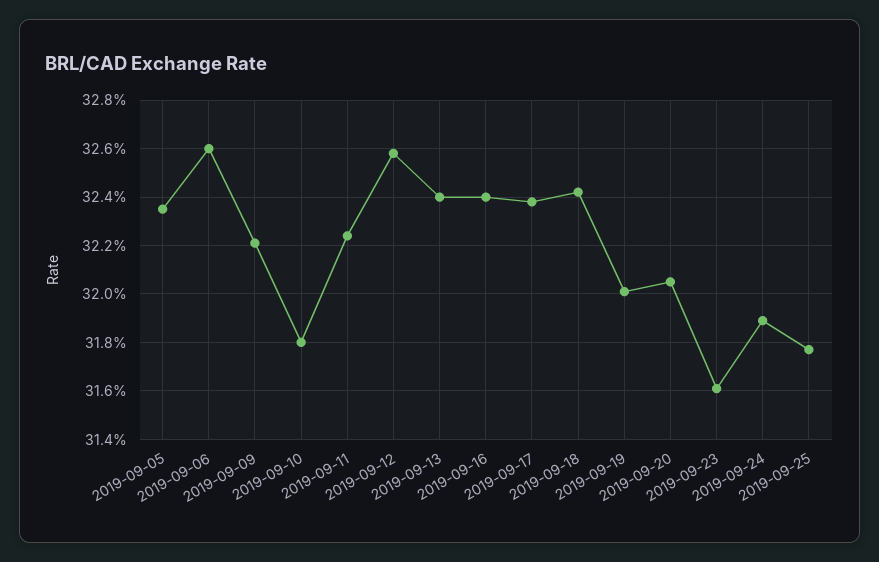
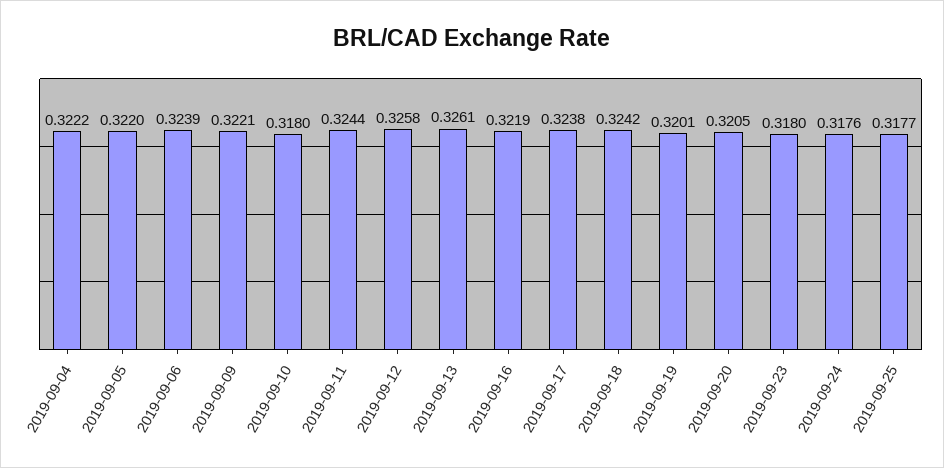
2019-09-05: 0.3235 -> 0.322
2019-09-06: 0.326 -> 0.3239
2019-09-11: 0.3225 -> 0.3244
2019-09-13: 0.324 -> 0.3261
2019-09-16: 0.324 -> 0.3219
2019-09-23: 0.316 -> 0.318
2019-09-24: 0.319 -> 0.3176
2019-09-04: none -> 0.3222

